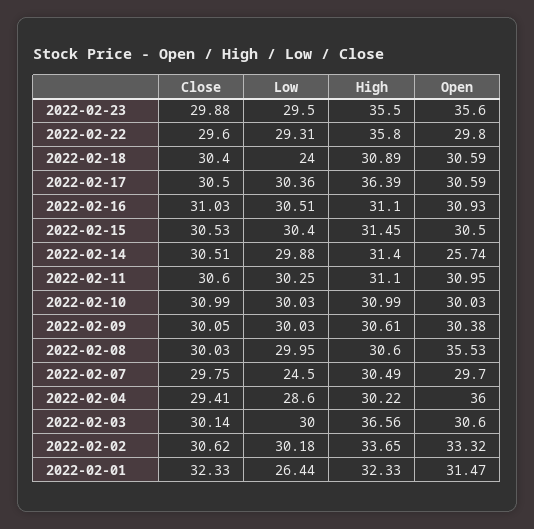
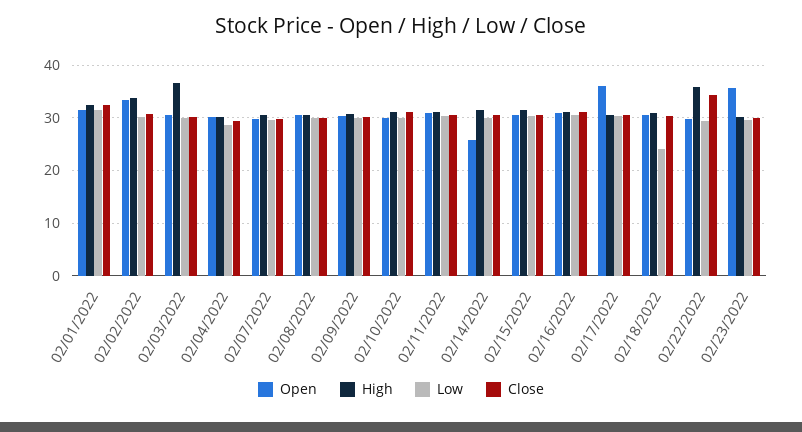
High, 2022-02-23: 35.5 -> 30
Close, 2022-02-22: 29.6 -> 34
High, 2022-02-17: 36.39 -> 30
Open, 2022-02-17: 30.59 -> 36
Open, 2022-02-08: 35.53 -> 30
Low, 2022-02-07: 24.5 -> 30
Open, 2022-02-04: 36 -> 30
Low, 2022-02-01: 26.44 -> 32

